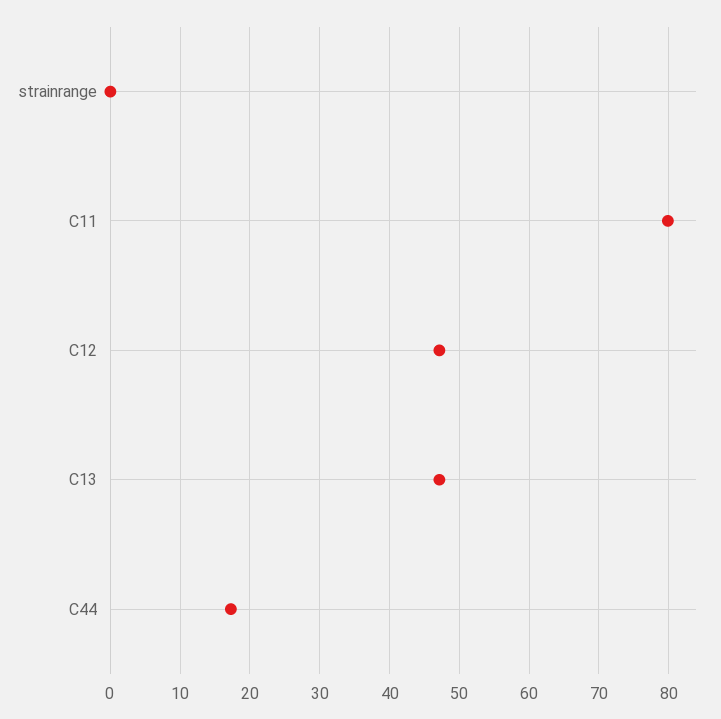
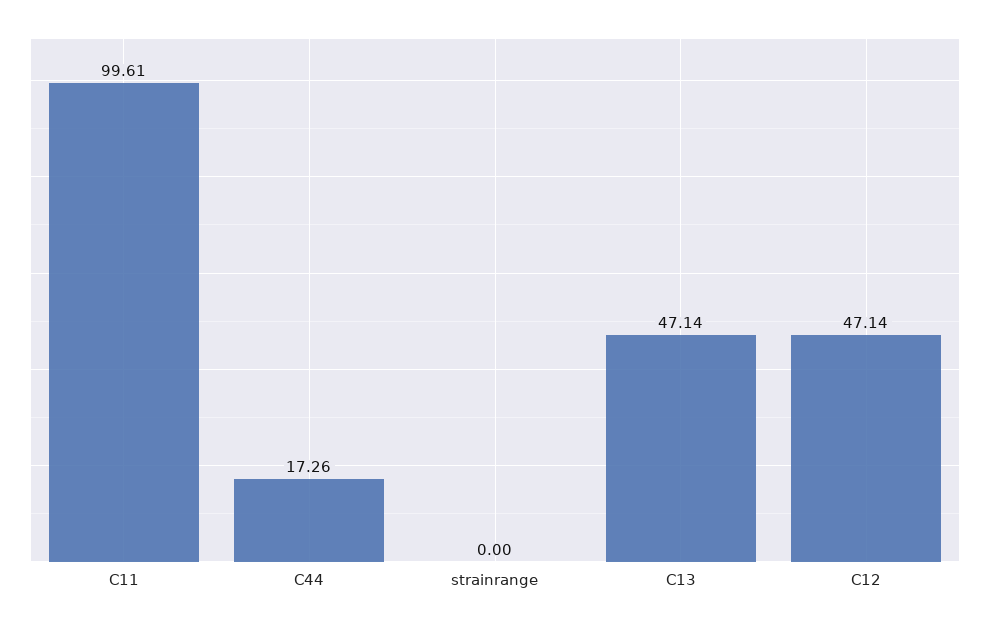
C11: 80 -> 99.61

